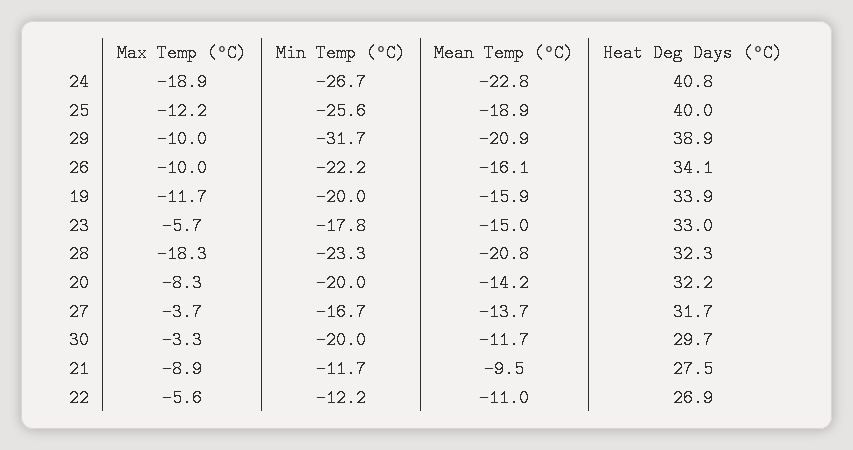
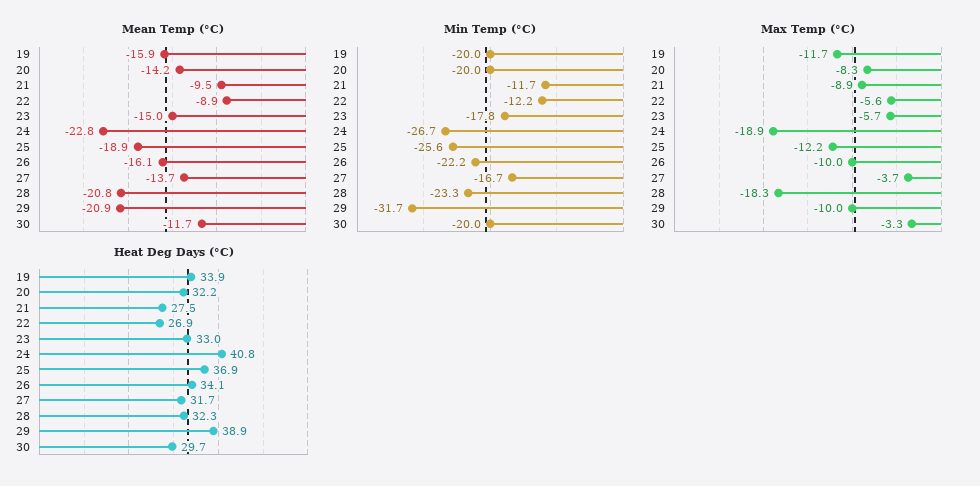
Heat Deg Days (°C), 25: 40 -> 36.9
Mean Temp (°C), 22: -11 -> -8.9

